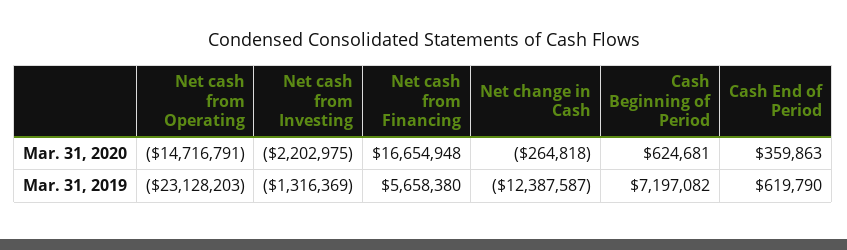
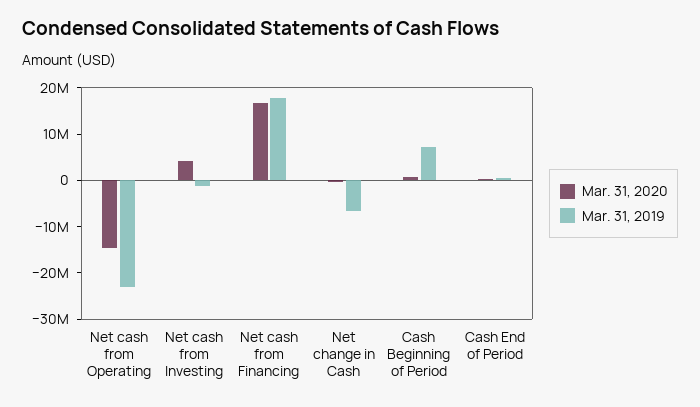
Mar. 31, 2020, Net cash from Investing: -2202975 -> 4000000
Mar. 31, 2019, Net cash from Financing: 5658380 -> 18000000
Mar. 31, 2019, Net change in Cash: -12387587 -> -6000000

